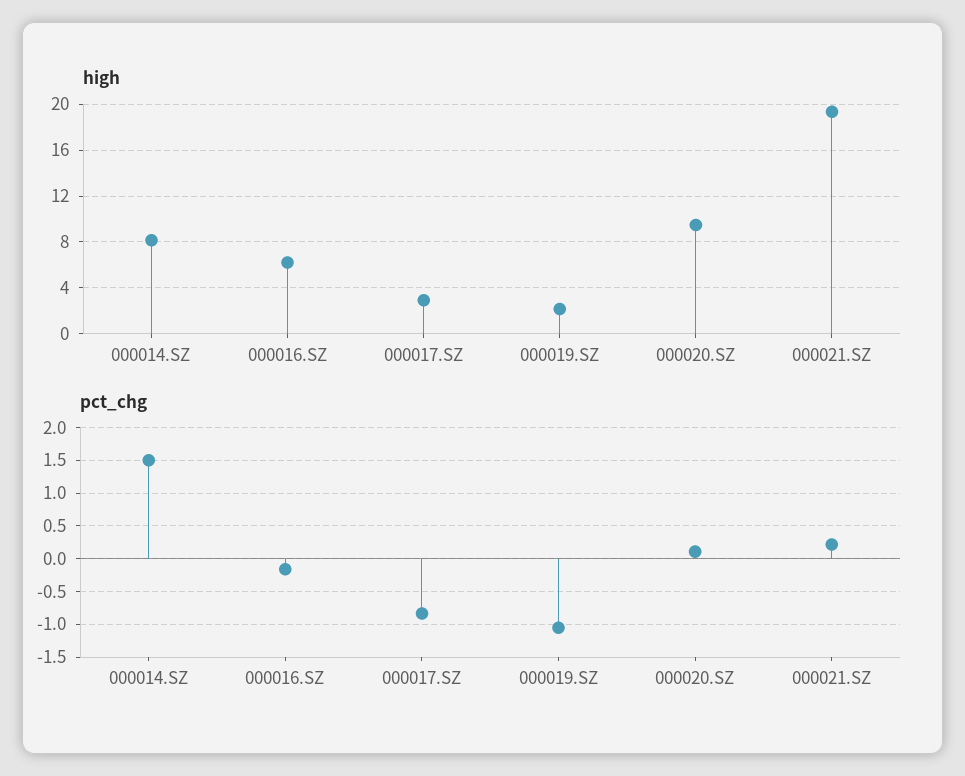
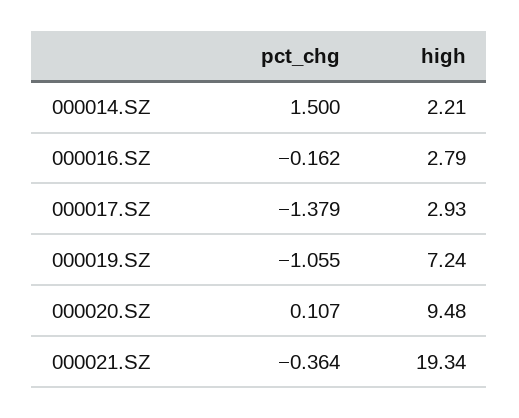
high, 000014.SZ: 8 -> 2.21
high, 000016.SZ: 6 -> 2.79
high, 000019.SZ: 2 -> 7.24
pct_chg, 000017.SZ: -0.8 -> -1.379
pct_chg, 000021.SZ: 0.2 -> -0.364

